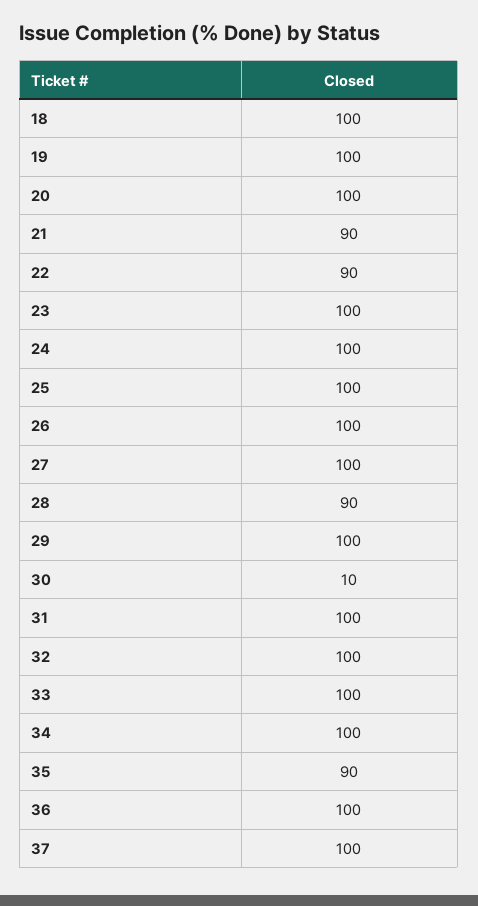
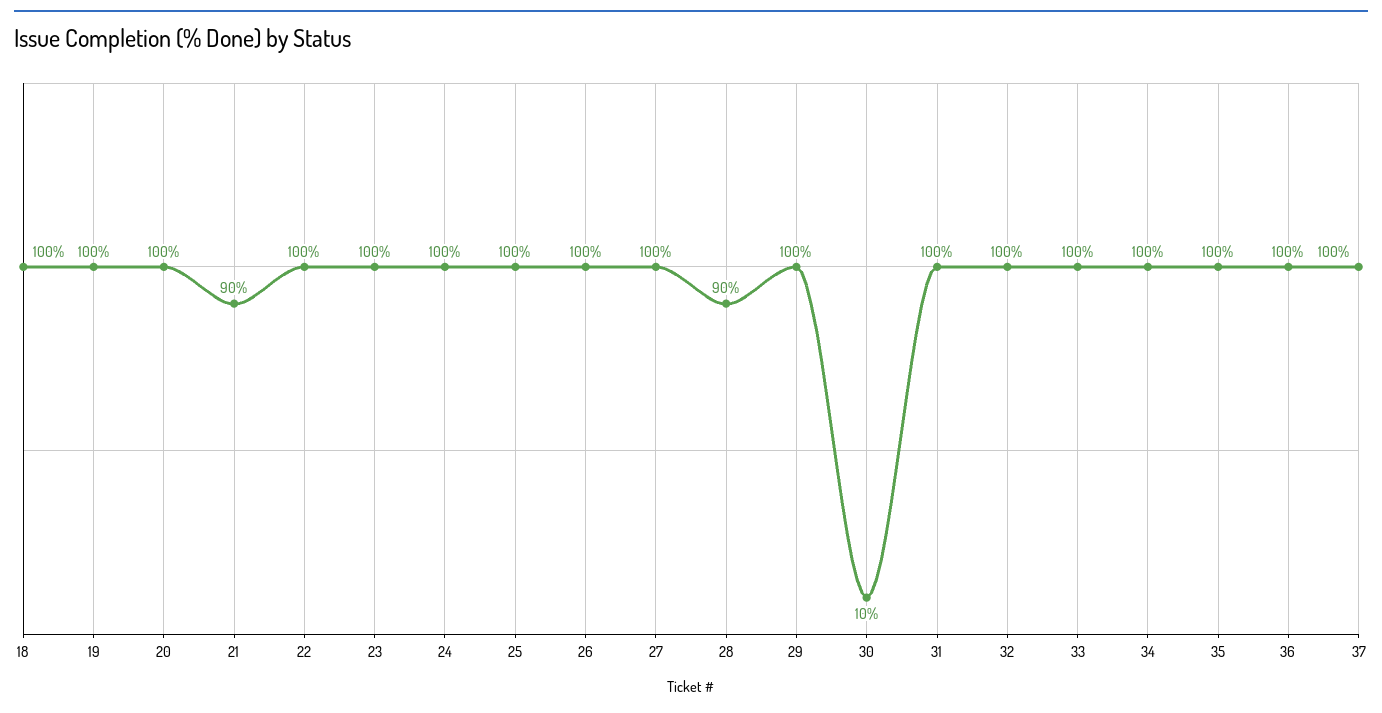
22: 90 -> 100
35: 90 -> 100

